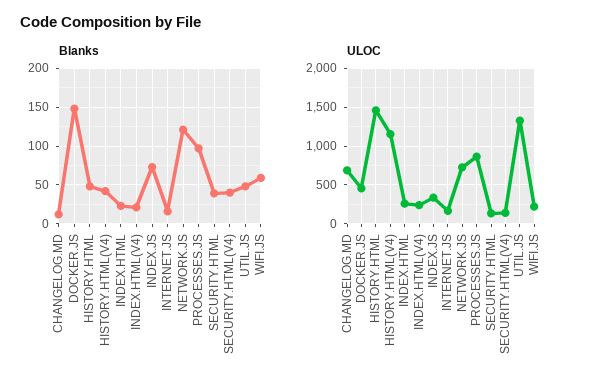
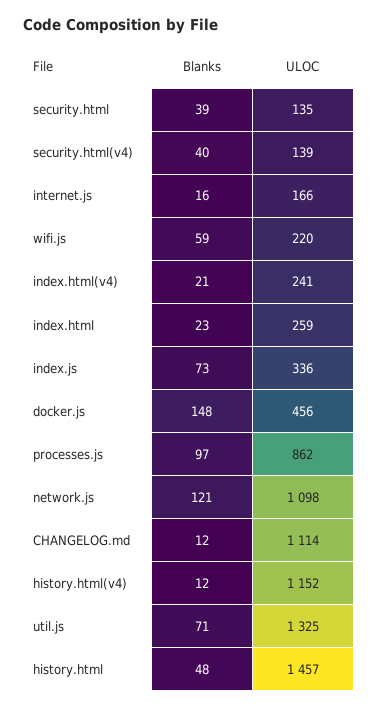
Blanks, HISTORY.HTML(V4): 40 -> 12
Blanks, UTIL.JS: 50 -> 71
ULOC, CHANGELOG.MD: 700 -> 1114
ULOC, NETWORK.JS: 700 -> 1098

